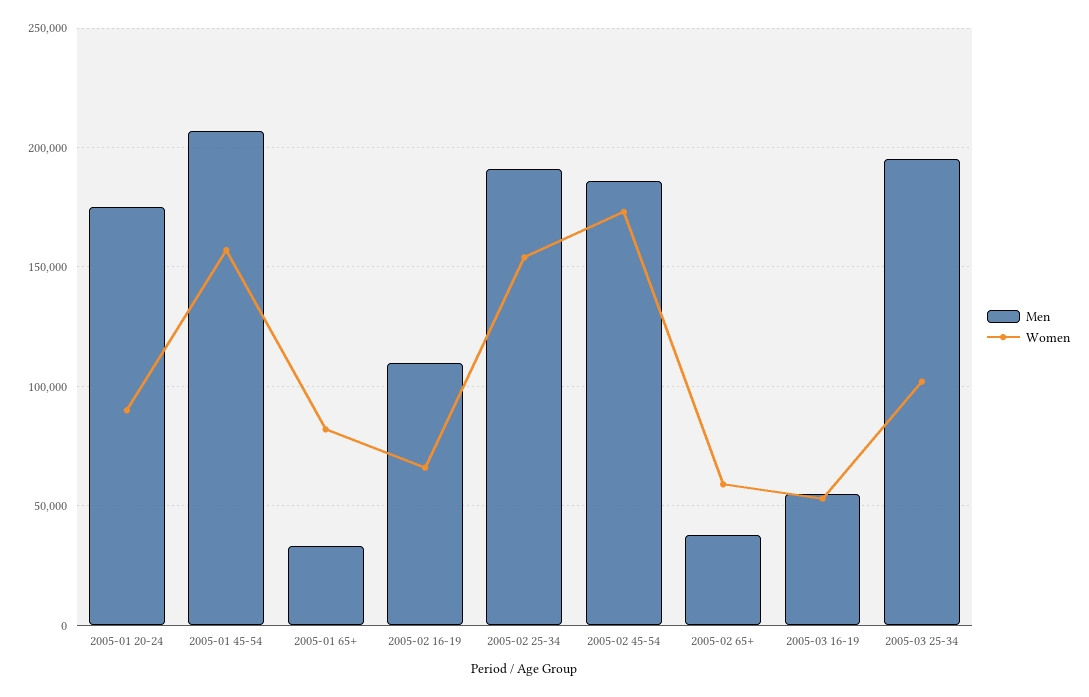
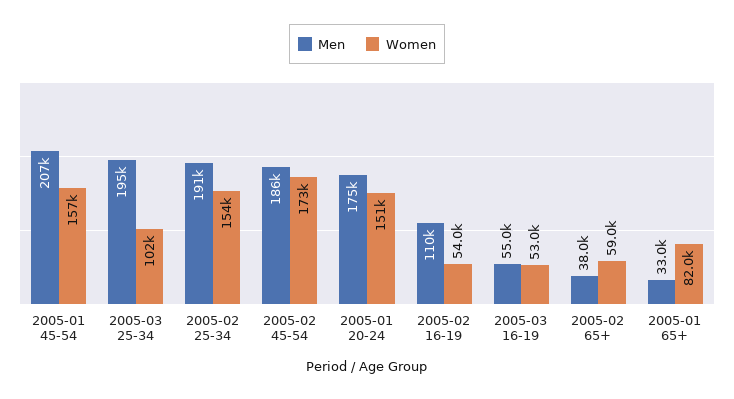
Women, 2005-01 20-24: 90000 -> 151000
Women, 2005-02 16-19: 65000 -> 54000

